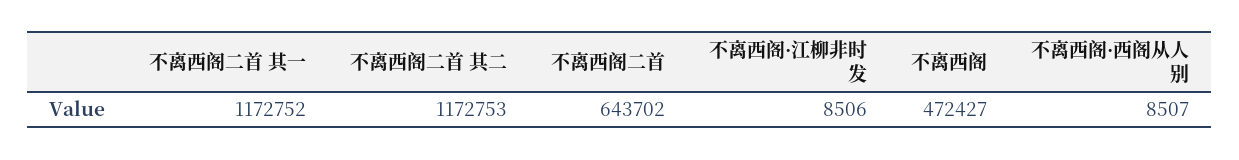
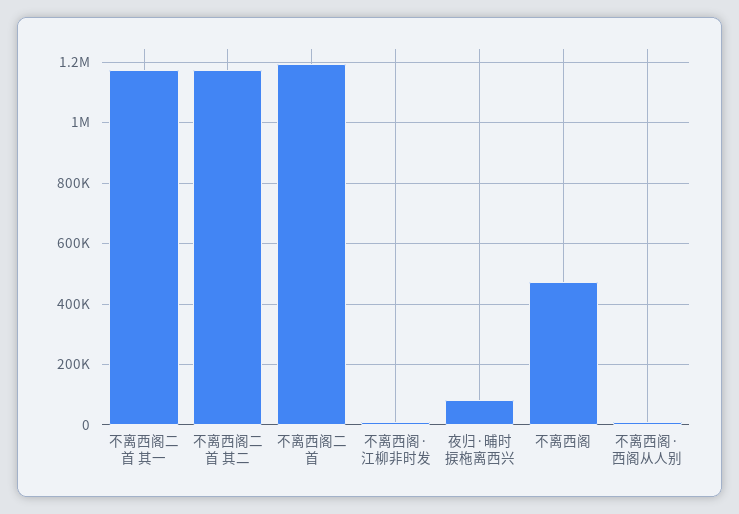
不离西阁二首: 643702 -> 1200000
夜归·晡时捩柂离西兴: none -> 80000

